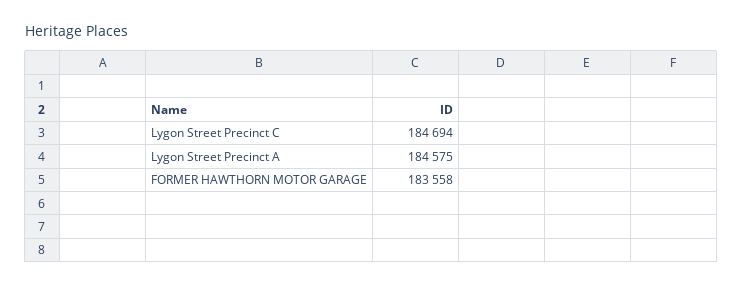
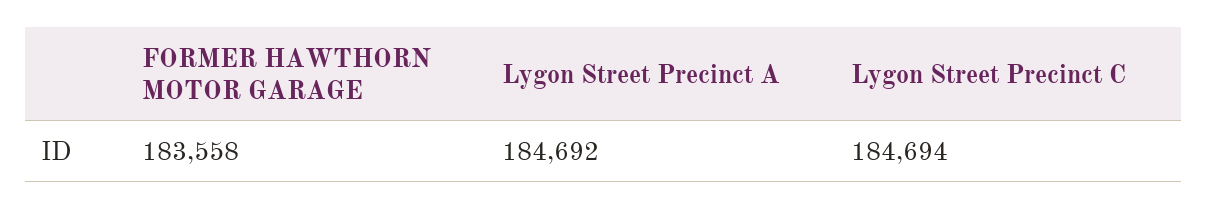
Lygon Street Precinct A: 184575 -> 184692

